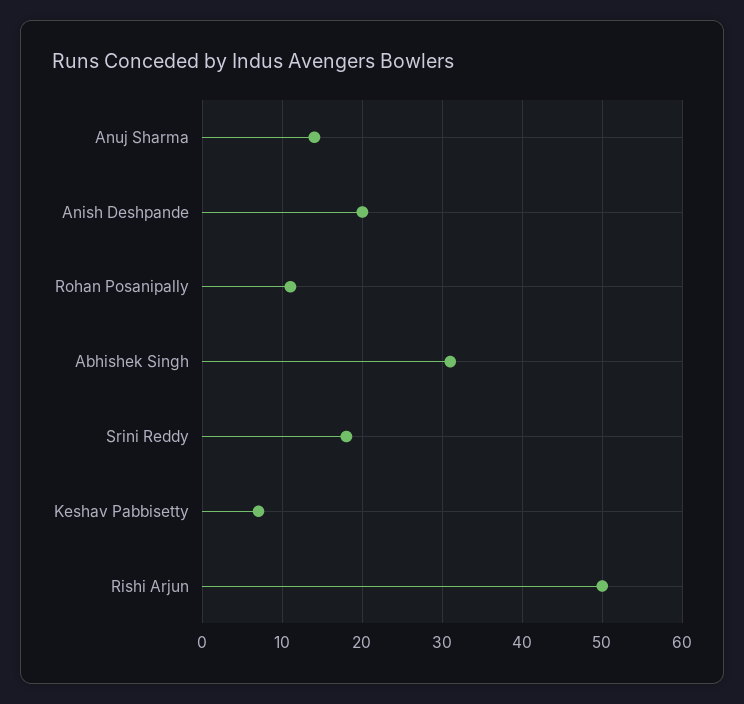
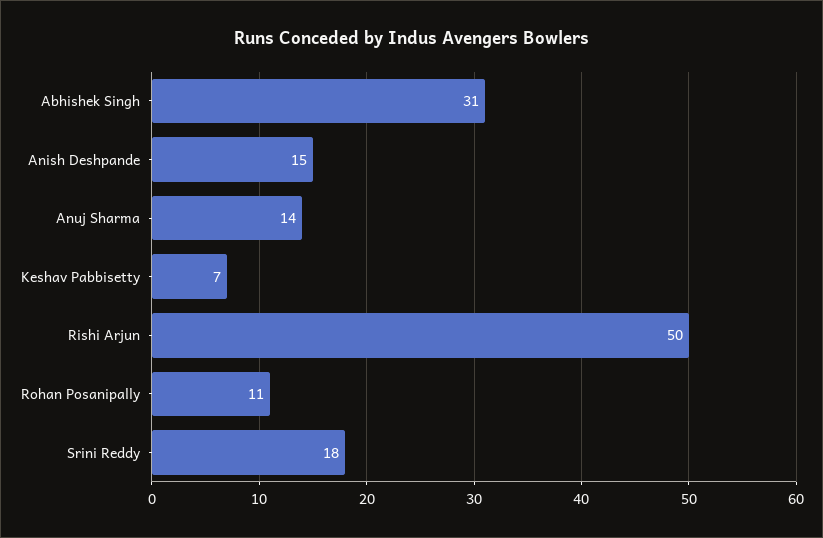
Anish Deshpande: 20 -> 15

